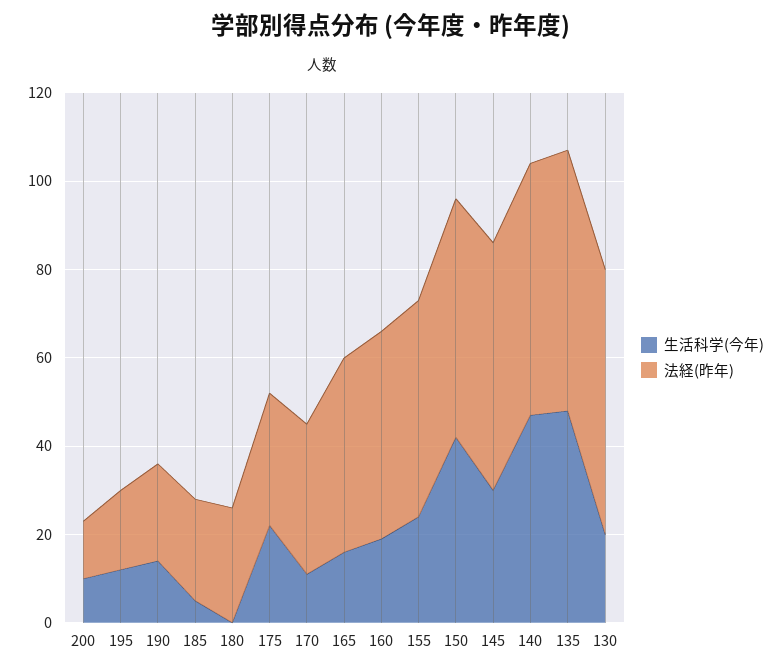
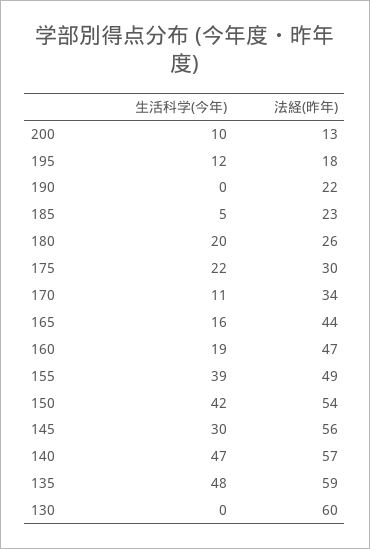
生活科学(今年), 190: 15 -> 0
生活科学(今年), 180: 0 -> 20
生活科学(今年), 155: 25 -> 39
生活科学(今年), 130: 20 -> 0

